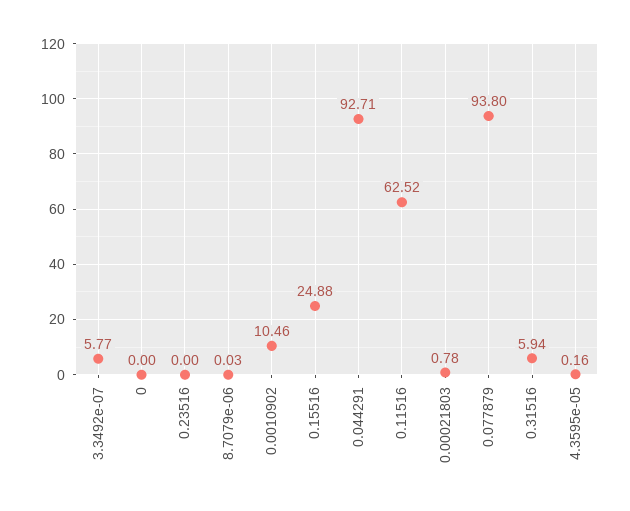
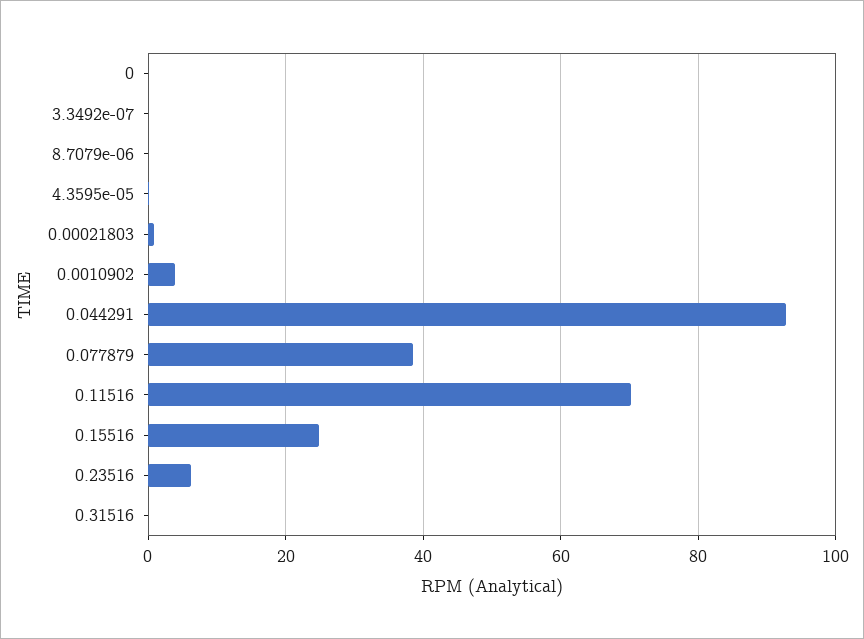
3.3492e-07: 5.77 -> 0
0.23516: 0 -> 6
0.0010902: 10.46 -> 4
0.11516: 62.52 -> 70
0.077879: 93.8 -> 38
0.31516: 5.94 -> 0

